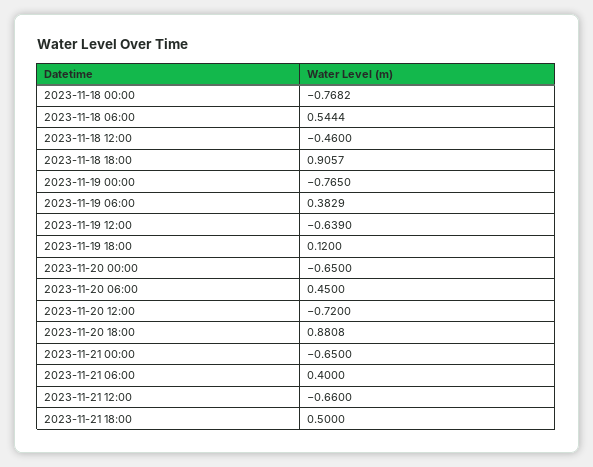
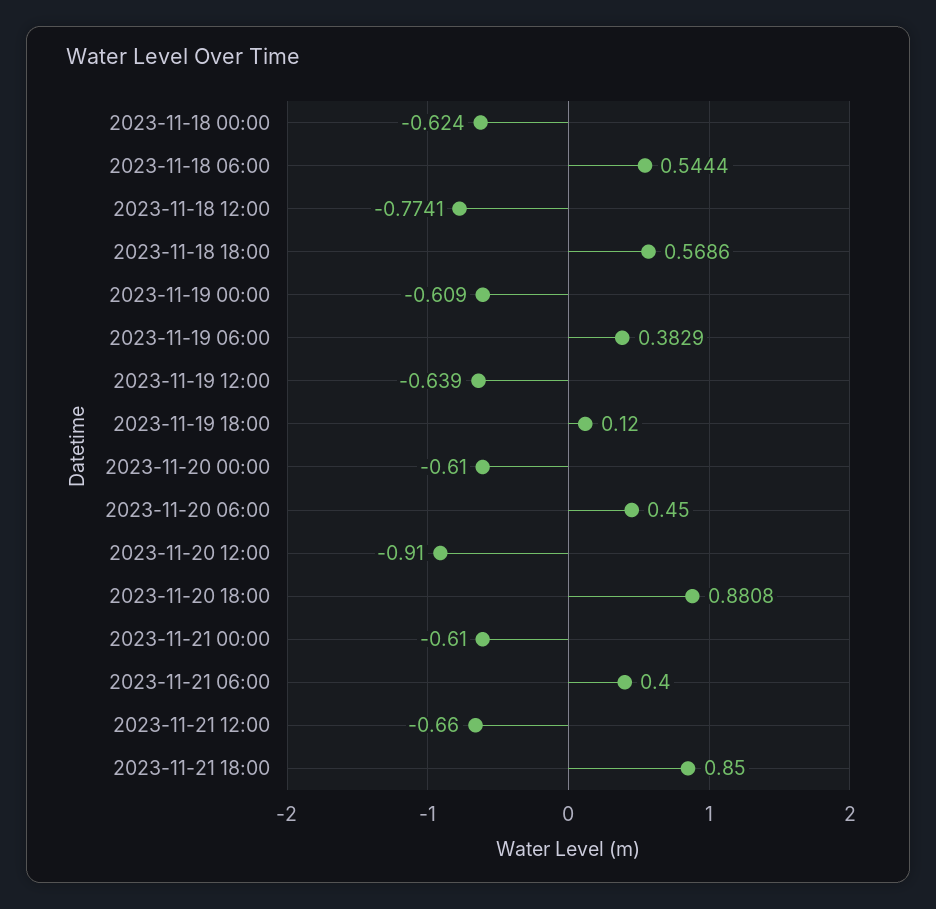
2023-11-18 00:00: -0.7682 -> -0.624
2023-11-18 12:00: -0.46 -> -0.7741
2023-11-18 18:00: 0.9057 -> 0.5686
2023-11-19 00:00: -0.765 -> -0.609
2023-11-20 00:00: -0.65 -> -0.61
2023-11-20 12:00: -0.72 -> -0.91
2023-11-21 00:00: -0.65 -> -0.61
2023-11-21 18:00: 0.5 -> 0.85

